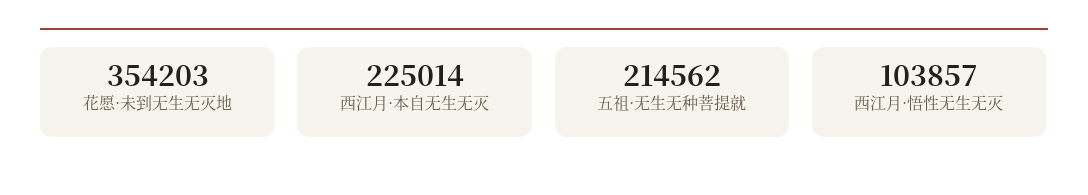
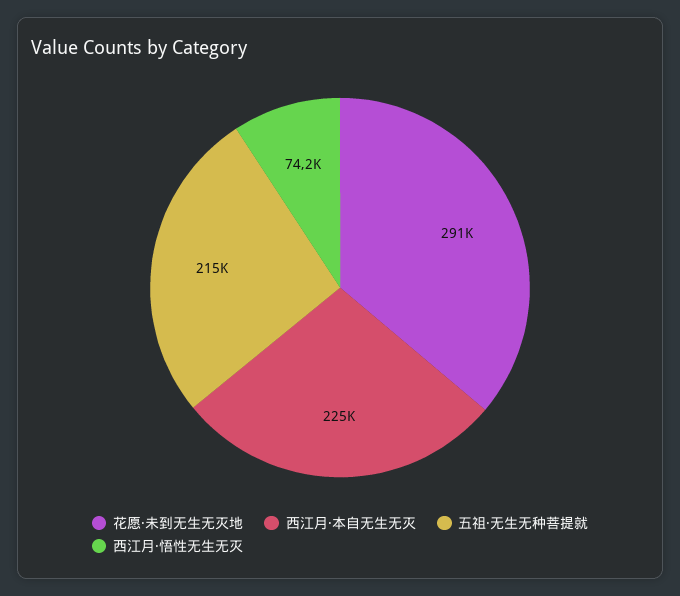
花愿·未到无生无灭地: 354203 -> 291000
西江月·悟性无生无灭: 103857 -> 74200

